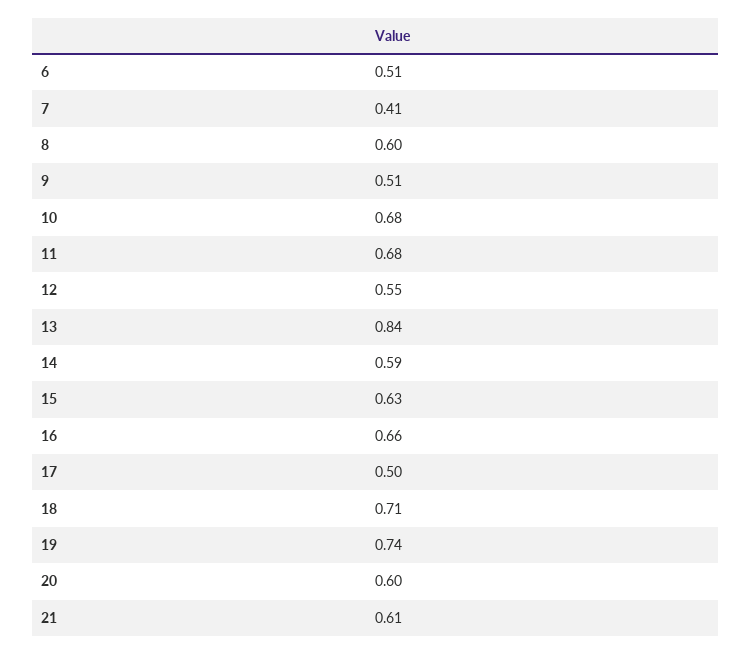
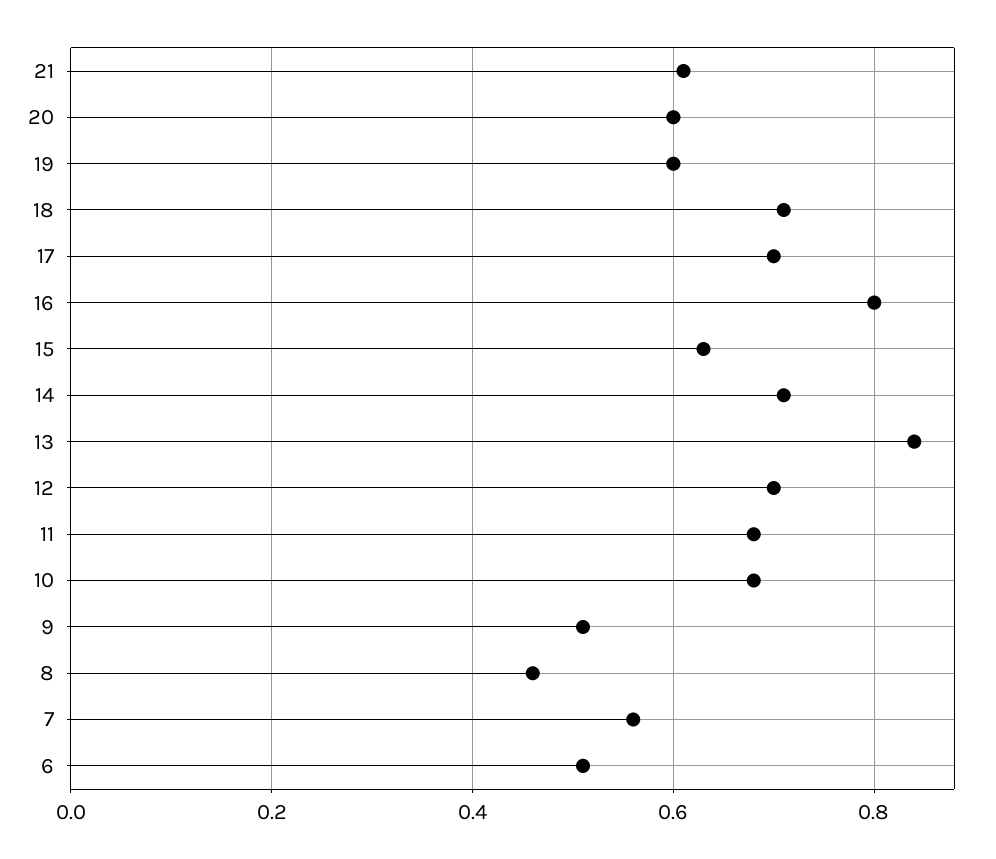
7: 0.41 -> 0.55
8: 0.6 -> 0.45
12: 0.55 -> 0.7
14: 0.59 -> 0.7
16: 0.66 -> 0.8
17: 0.5 -> 0.7
19: 0.74 -> 0.6

